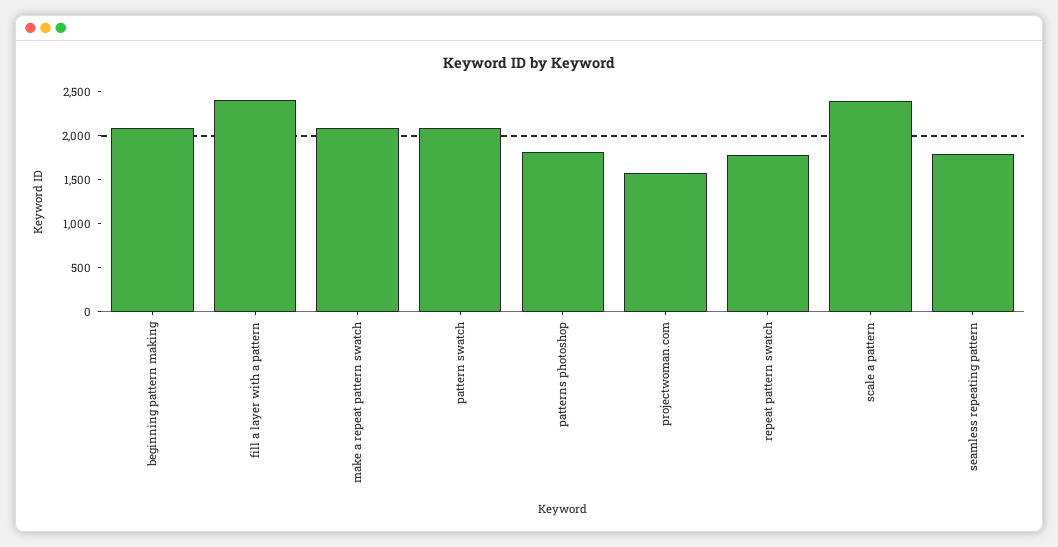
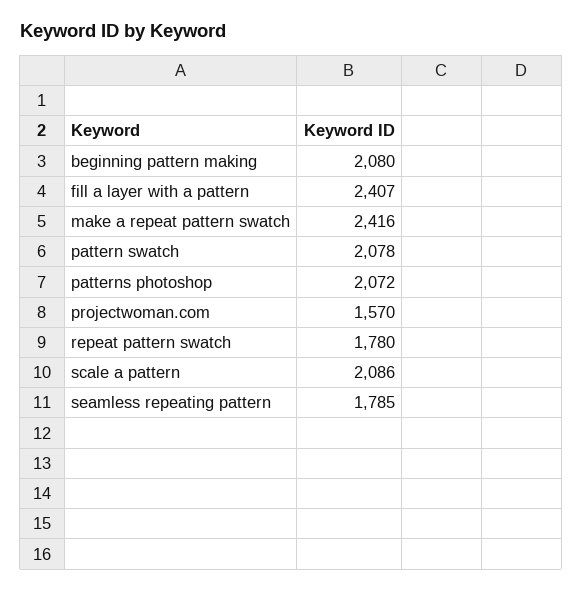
make a repeat pattern swatch: 2100 -> 2416
patterns photoshop: 1800 -> 2072
scale a pattern: 2400 -> 2086

